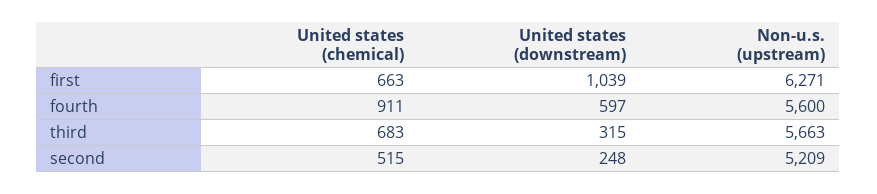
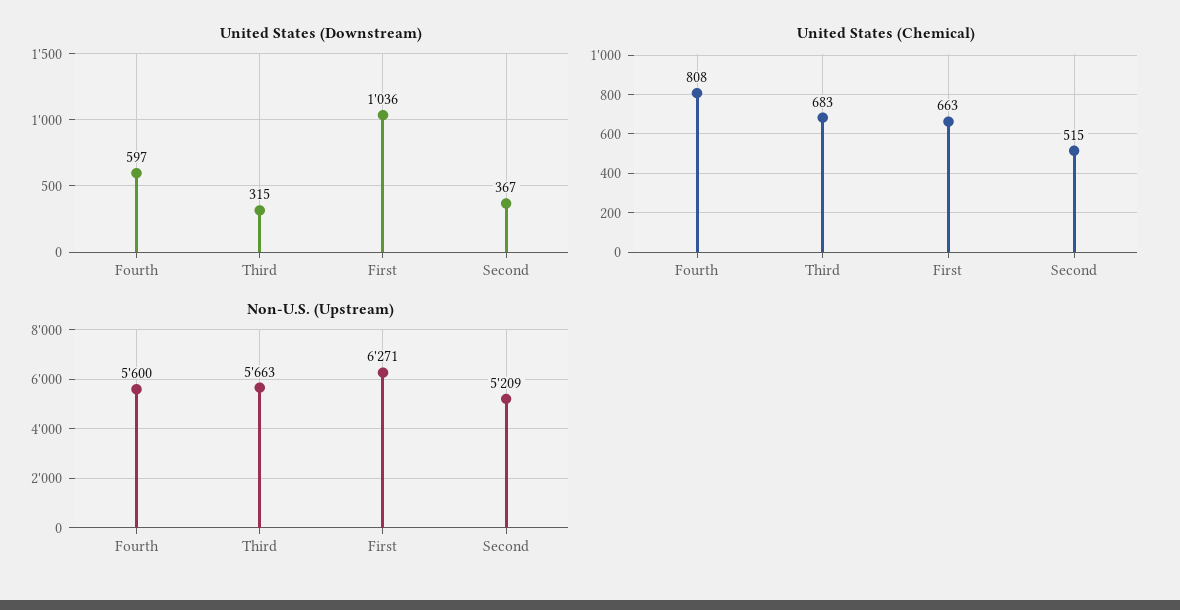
United states (downstream), first: 1039 -> 1036
United states (chemical), fourth: 911 -> 808
United states (downstream), second: 248 -> 367

